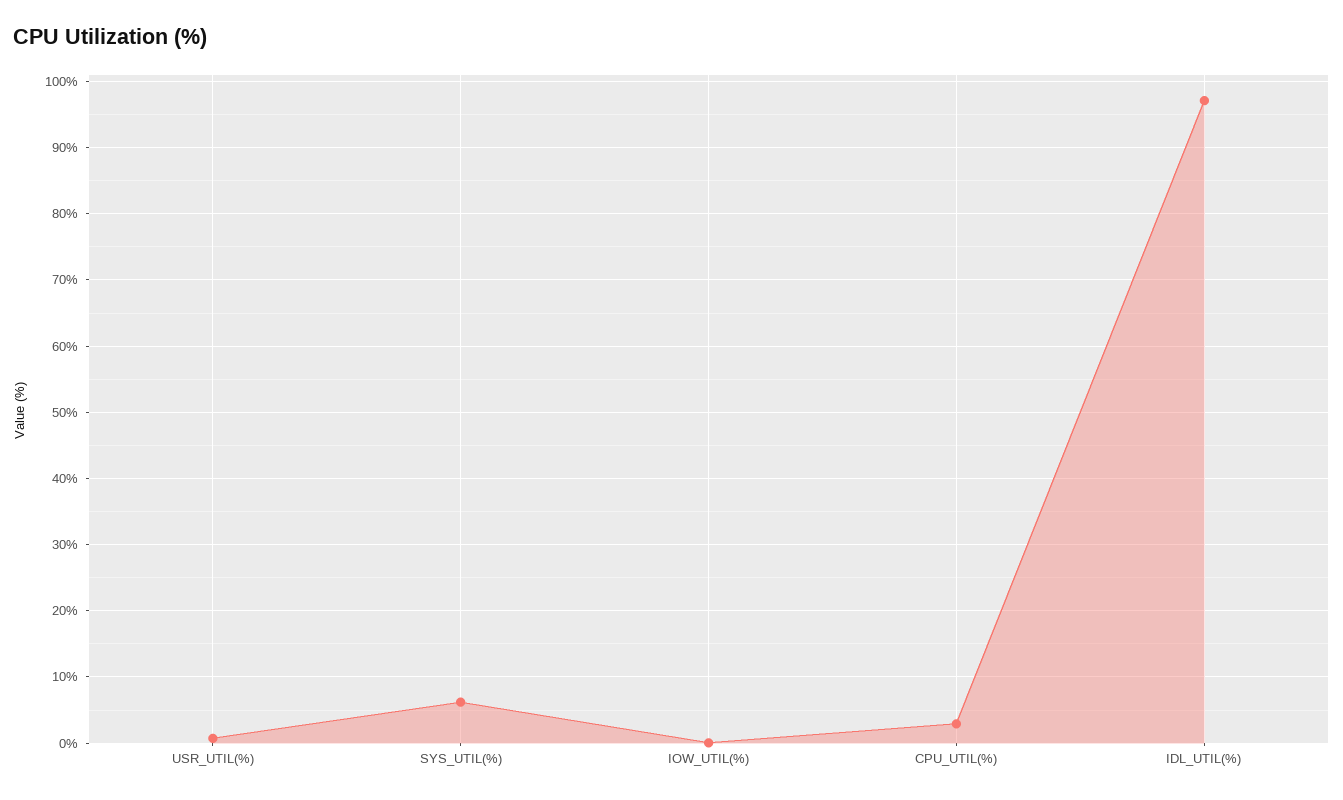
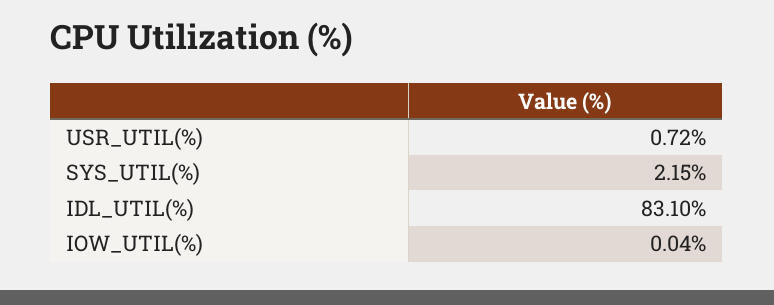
SYS_UTIL(%): 6 -> 2.15
CPU_UTIL(%): 3 -> none
IDL_UTIL(%): 97 -> 83.1

